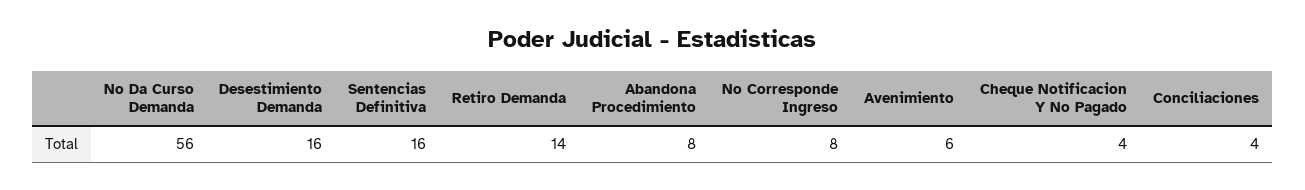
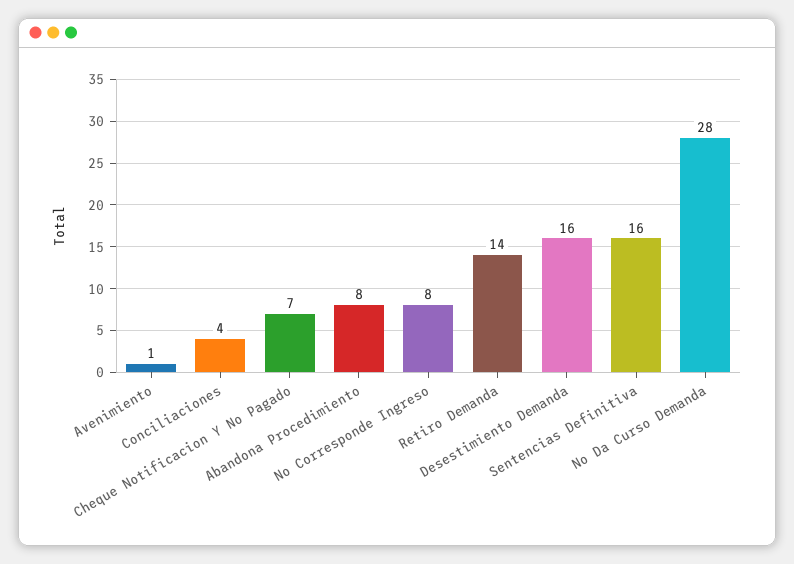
No Da Curso Demanda: 56 -> 28
Avenimiento: 6 -> 1
Cheque Notificacion Y No Pagado: 4 -> 7

